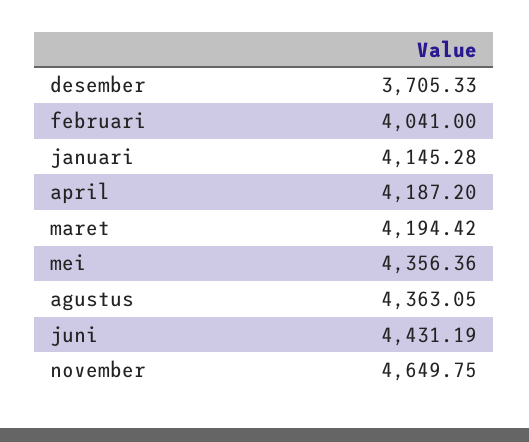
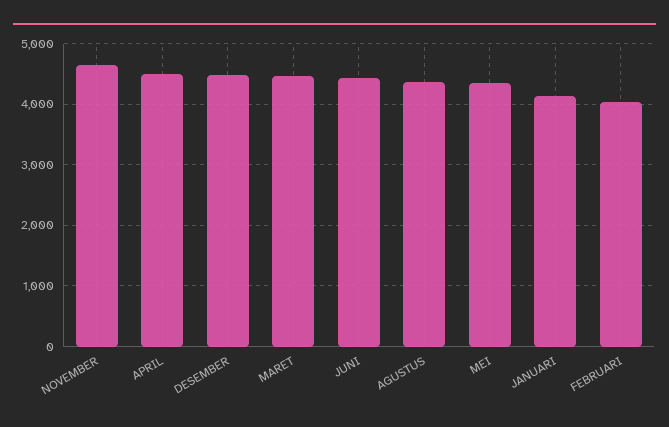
desember: 3705.33 -> 4500
april: 4187.2 -> 4500
maret: 4194.42 -> 4500

